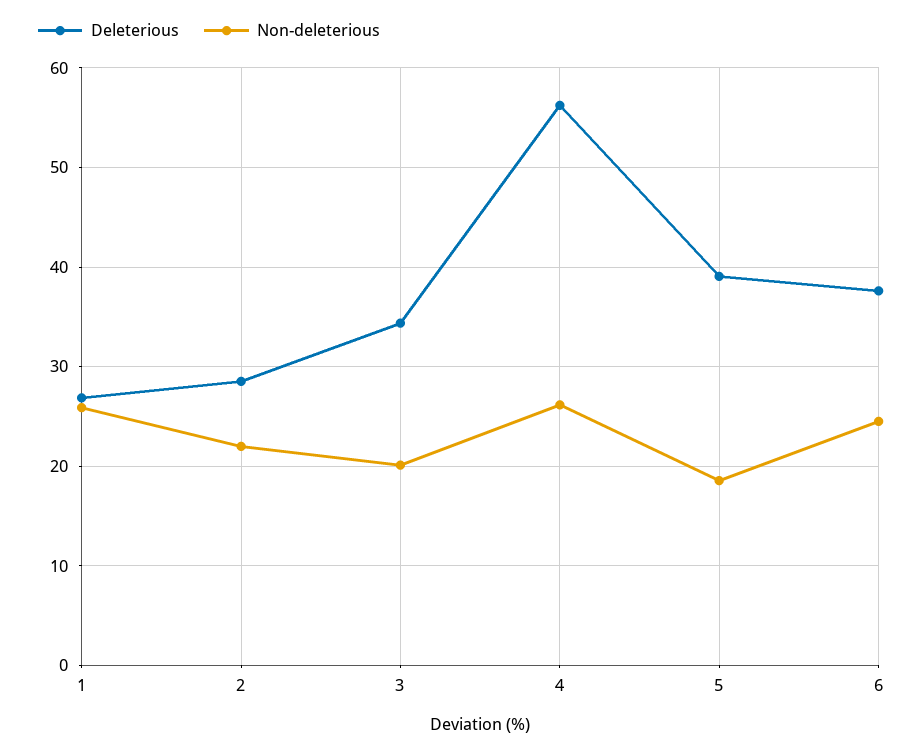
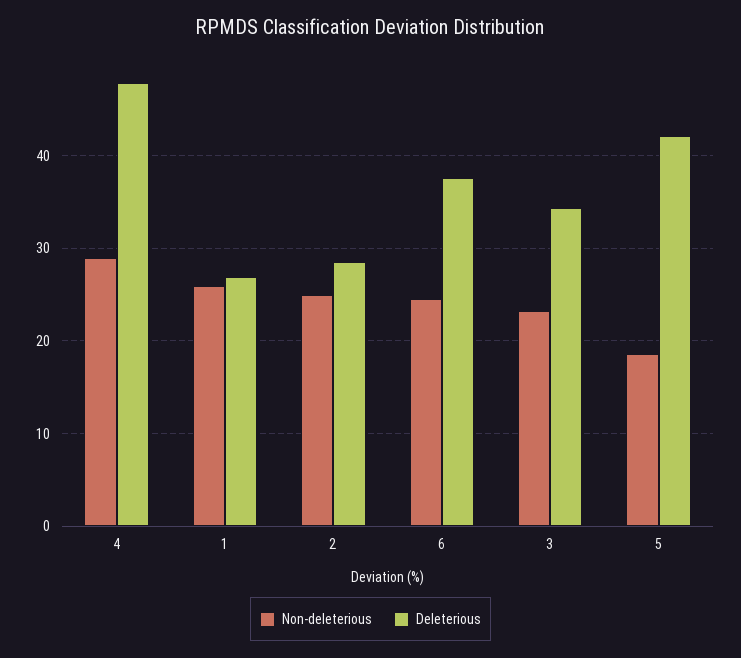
Non-deleterious, 2: 22 -> 25
Non-deleterious, 3: 20 -> 23
Deleterious, 4: 56 -> 48
Non-deleterious, 4: 26 -> 29
Deleterious, 5: 39 -> 42

